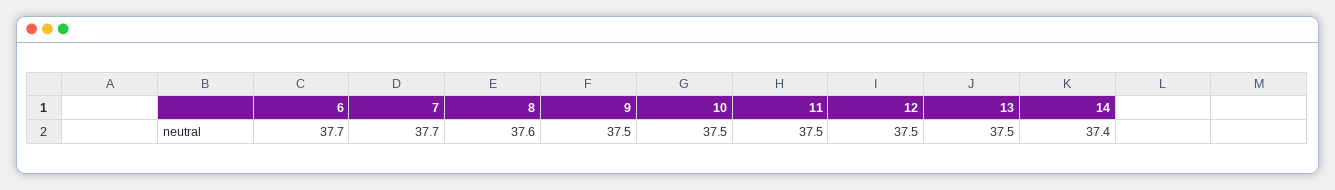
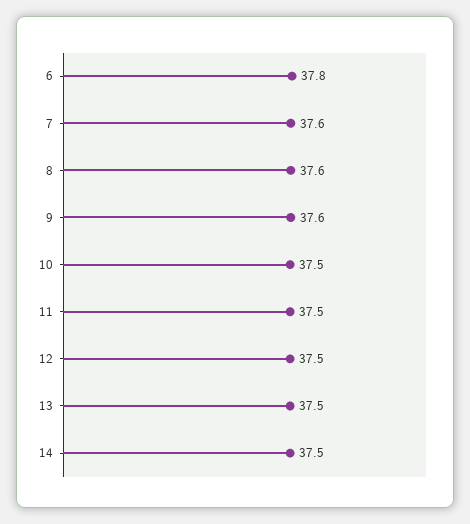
6: 37.7 -> 37.8
7: 37.7 -> 37.6
9: 37.5 -> 37.6
14: 37.4 -> 37.5

